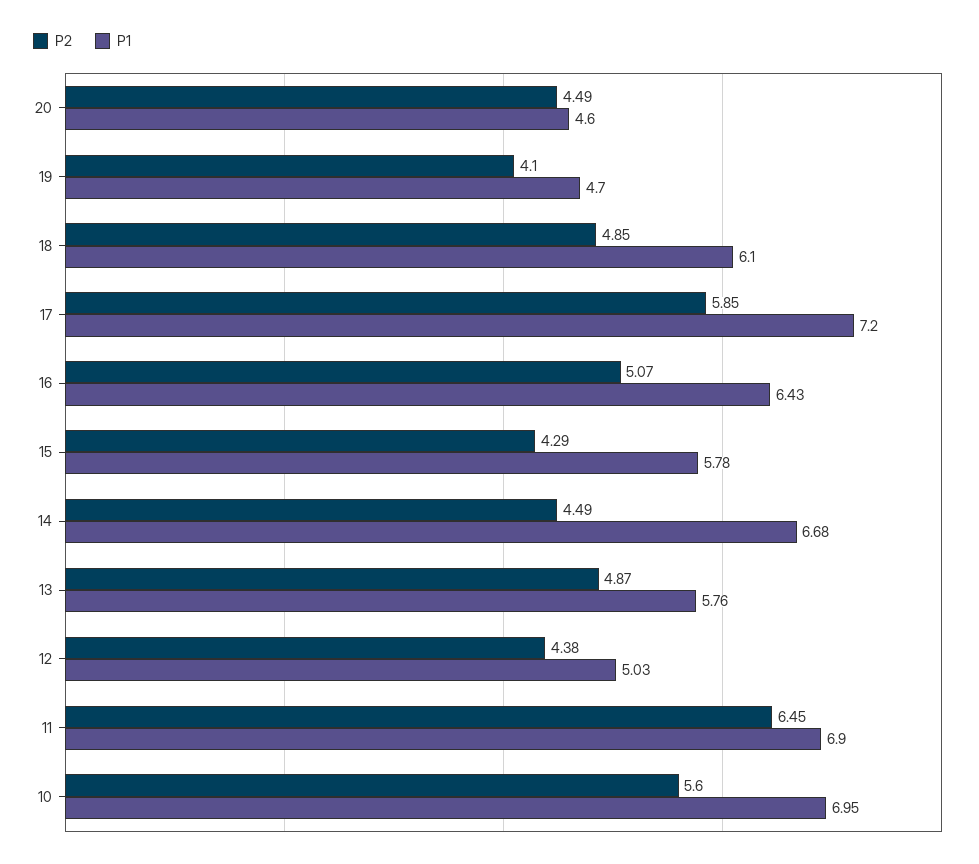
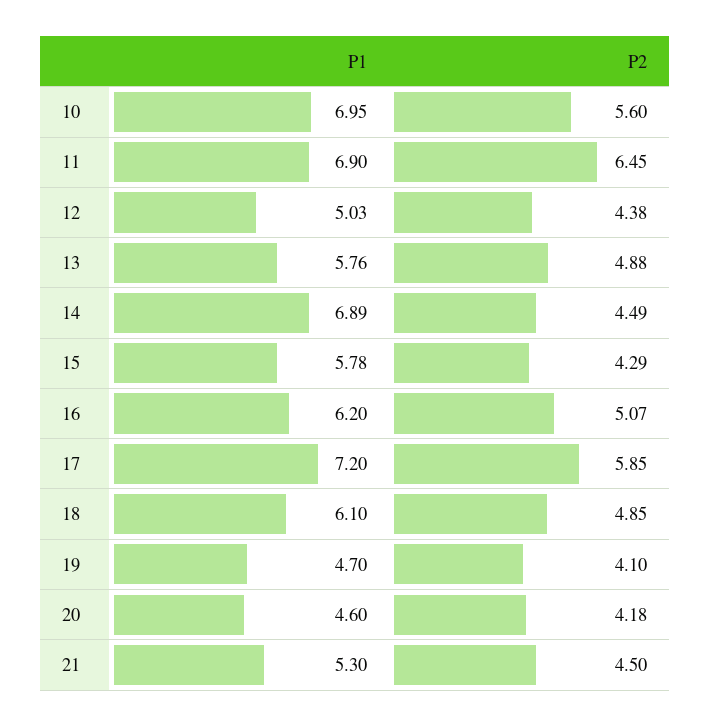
P2, 20: 4.49 -> 4.18
P1, 16: 6.43 -> 6.2
P1, 14: 6.68 -> 6.89
P2, 13: 4.87 -> 4.88
P1, 21: none -> 5.3
P2, 21: none -> 4.5

